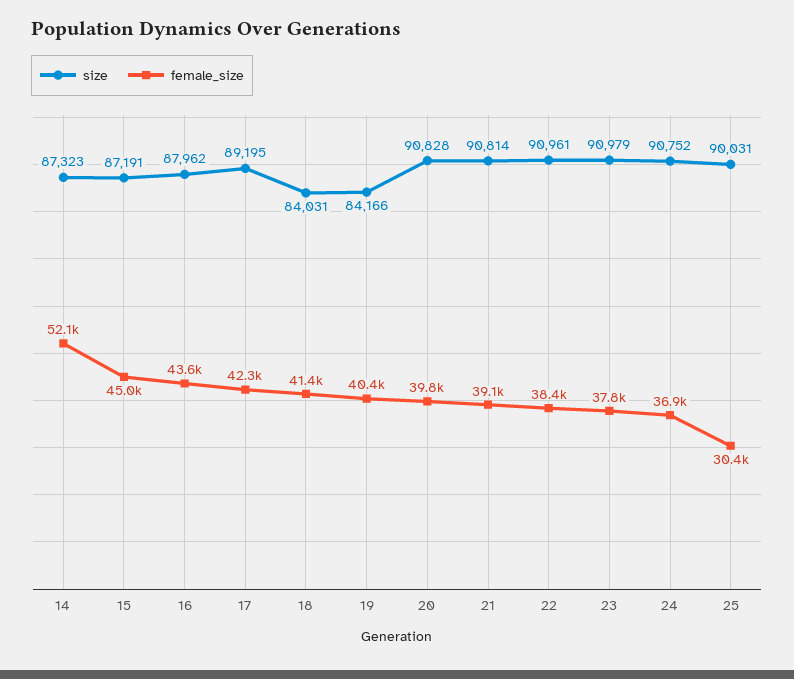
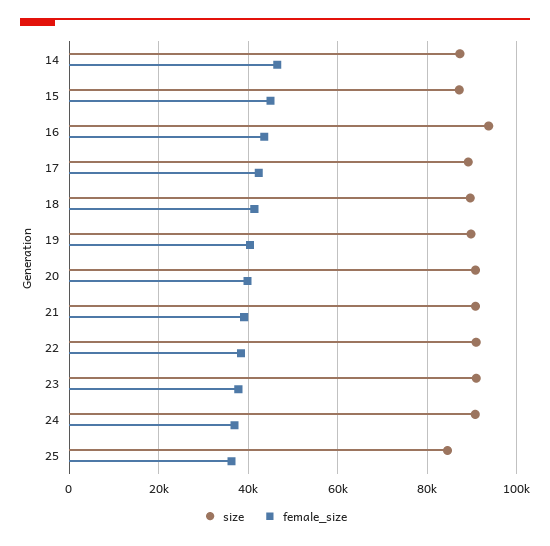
female_size, 14: 52100 -> 46000
size, 16: 87962 -> 94000
size, 18: 84031 -> 90000
size, 19: 84166 -> 90000
size, 25: 90031 -> 84000
female_size, 25: 30400 -> 36000

